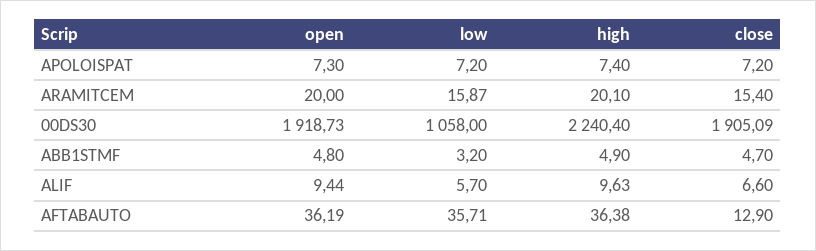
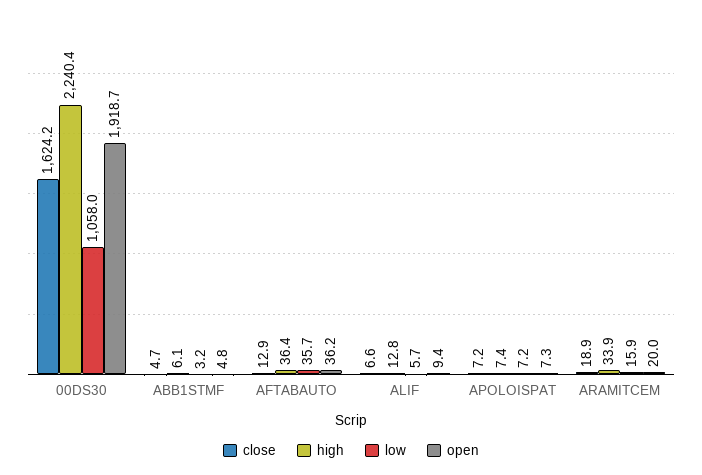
high, ARAMITCEM: 20.1 -> 33.9
close, ARAMITCEM: 15.4 -> 18.9
close, 00DS30: 1905.09 -> 1624.2
high, ABB1STMF: 4.9 -> 6.1
high, ALIF: 9.63 -> 12.8

